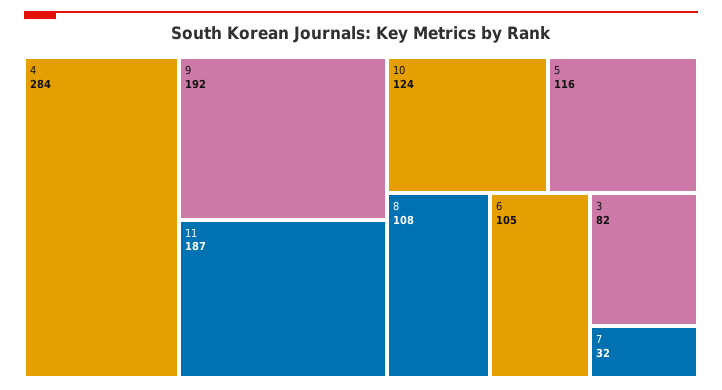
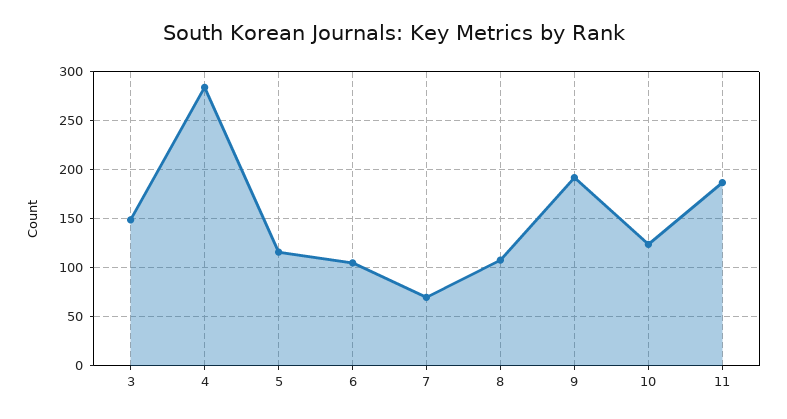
3: 82 -> 150
7: 32 -> 70

